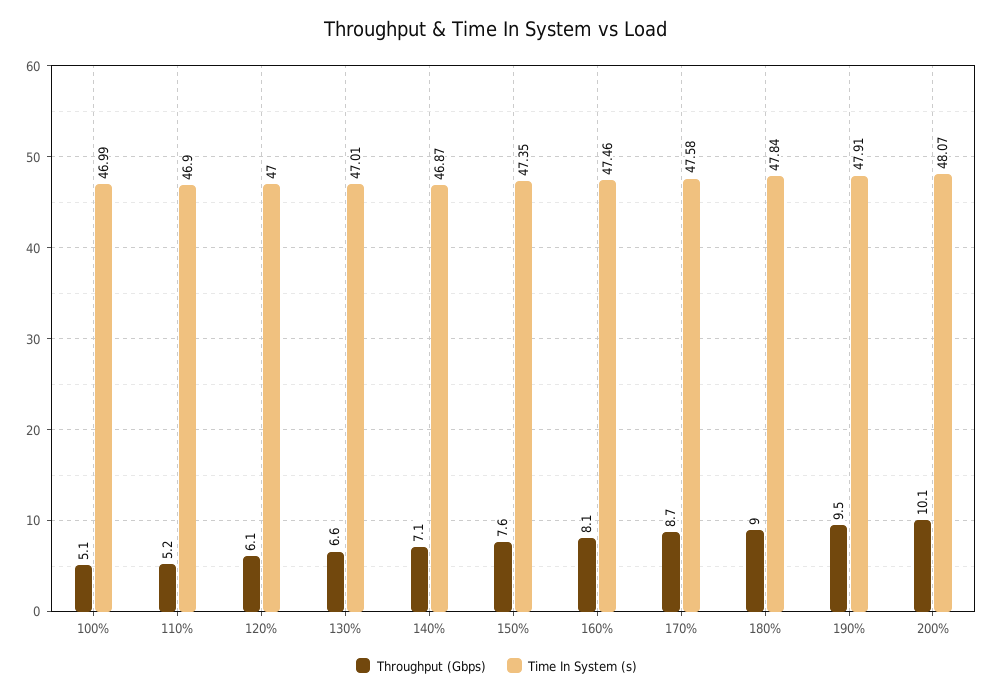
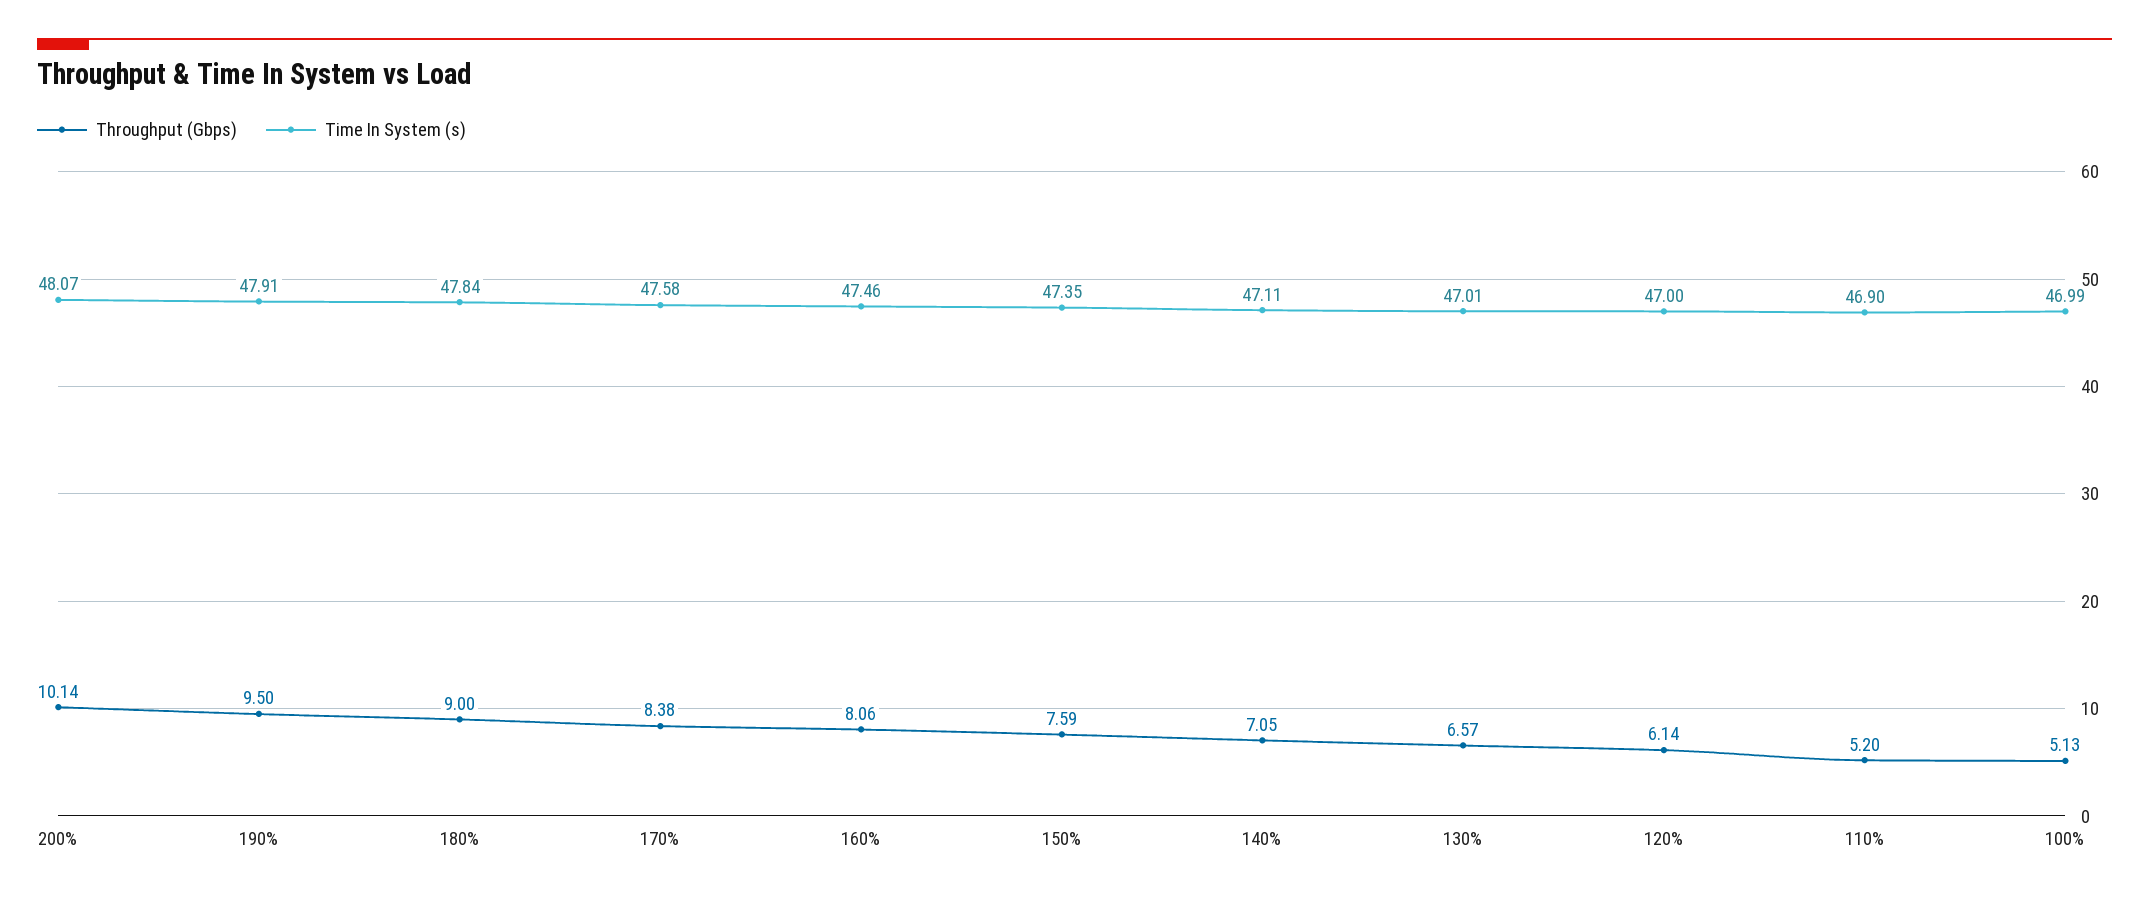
Time In System (s), 140%: 46.87 -> 47.11
Throughput (Gbps), 170%: 8.7 -> 8.38

